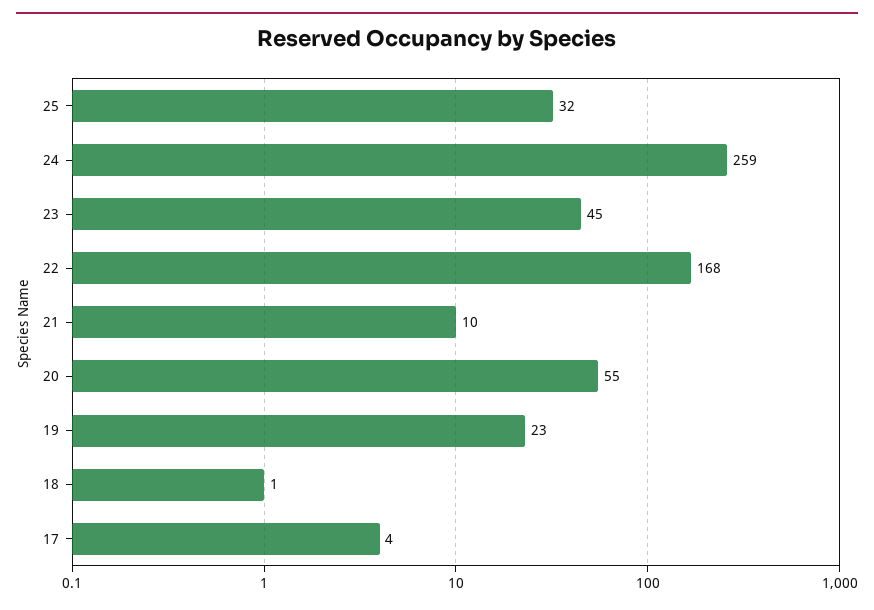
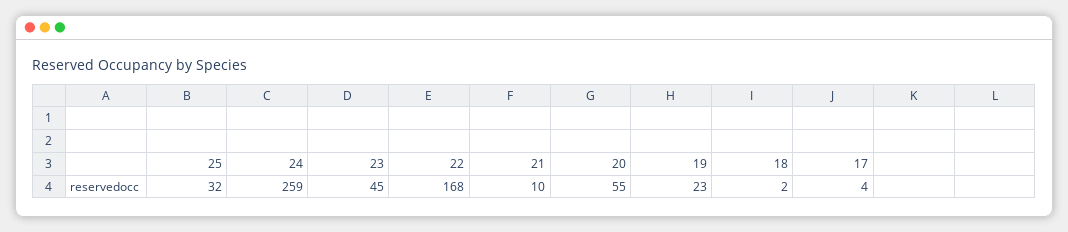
18: 1 -> 2

